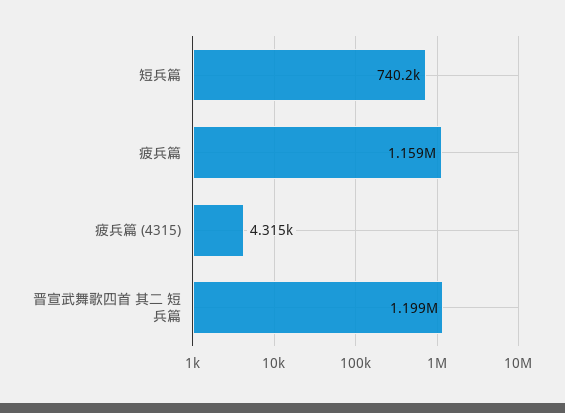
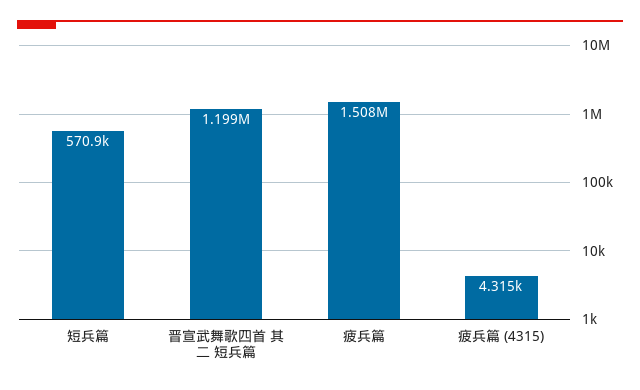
短兵篇: 740200 -> 570900
疲兵篇: 1159000 -> 1508000

